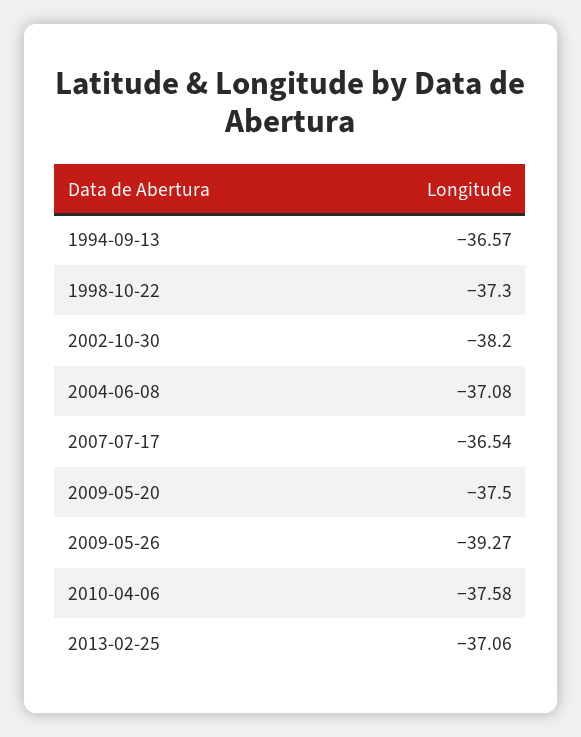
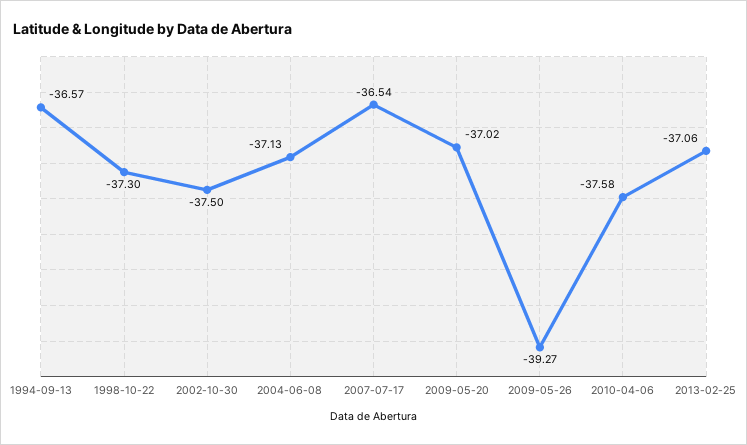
2002-10-30: -38.2 -> -37.5
2004-06-08: -37.08 -> -37.13
2009-05-20: -37.5 -> -37.02

